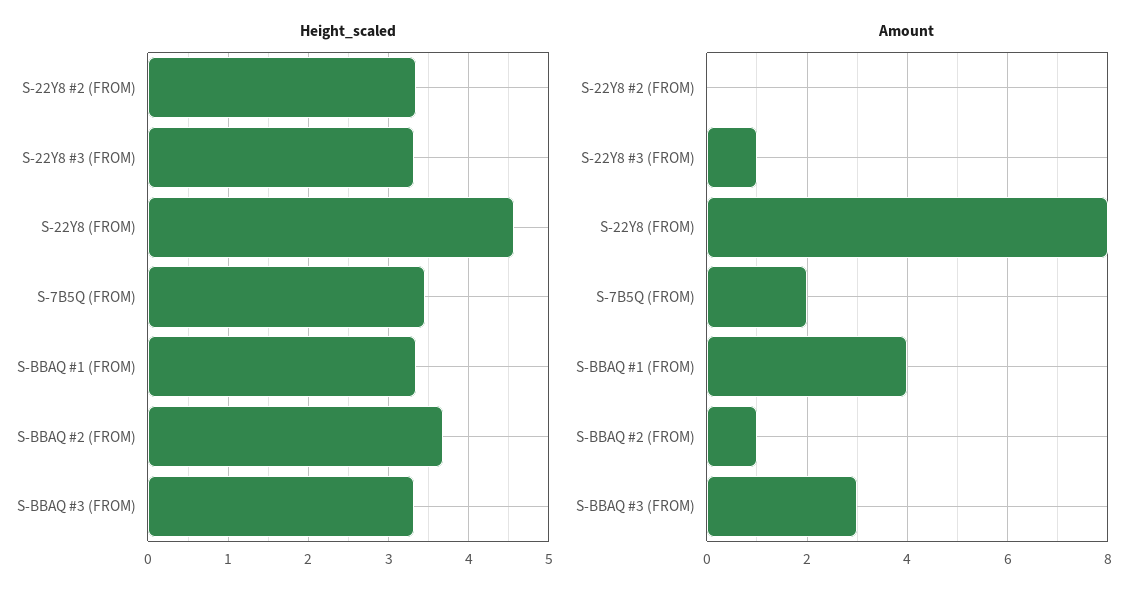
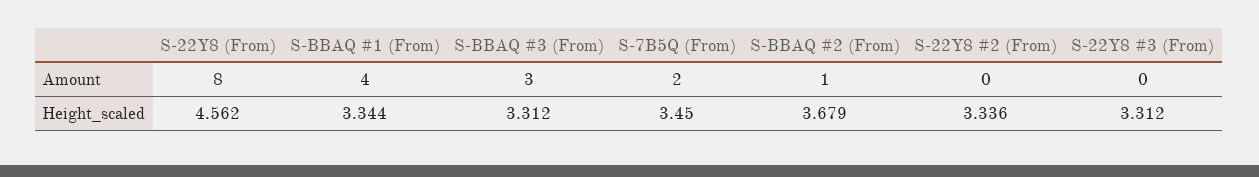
Amount, S-22Y8 #3 (FROM): 1 -> 0

